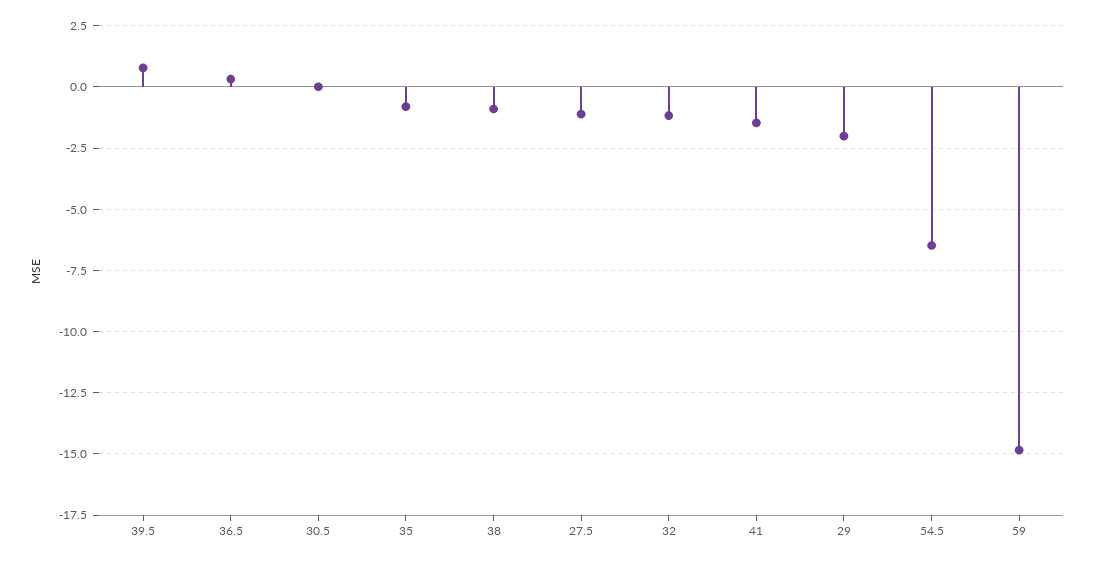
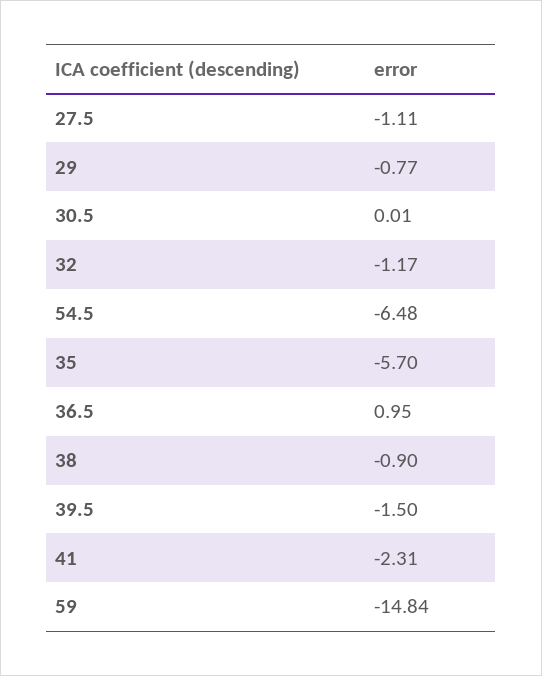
39.5: 0.75 -> -1.5
36.5: 0.25 -> 0.95
35: -0.75 -> -5.7
41: -1.5 -> -2.31
29: -2 -> -0.77

